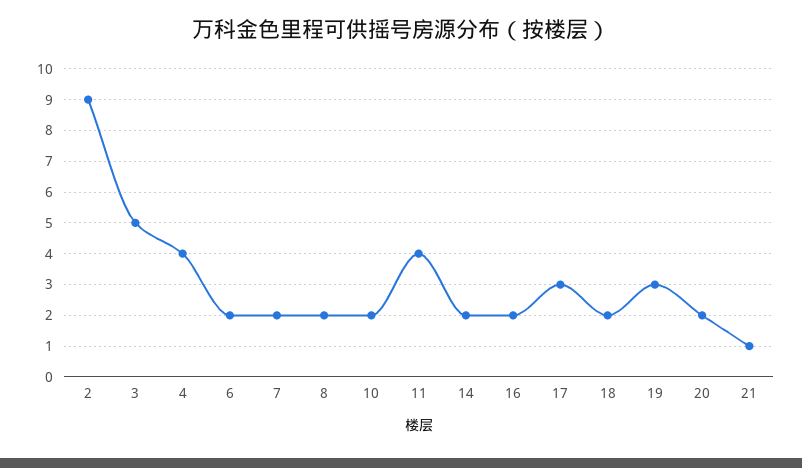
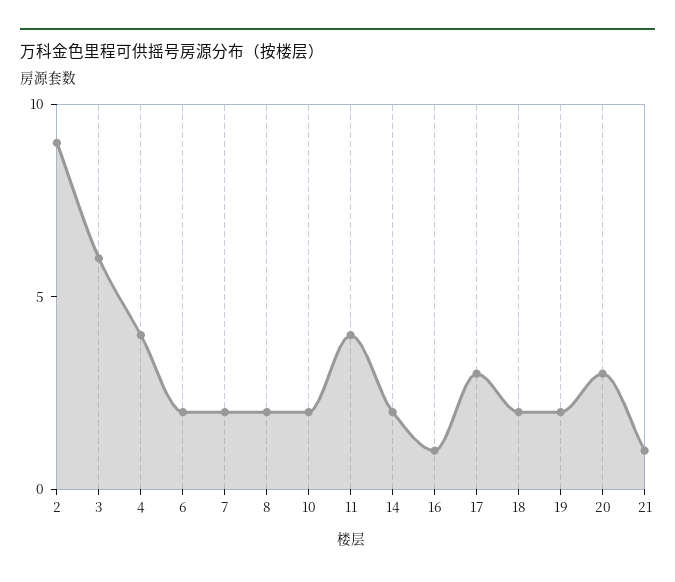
3: 5 -> 6
16: 2 -> 1
19: 3 -> 2
20: 2 -> 3

